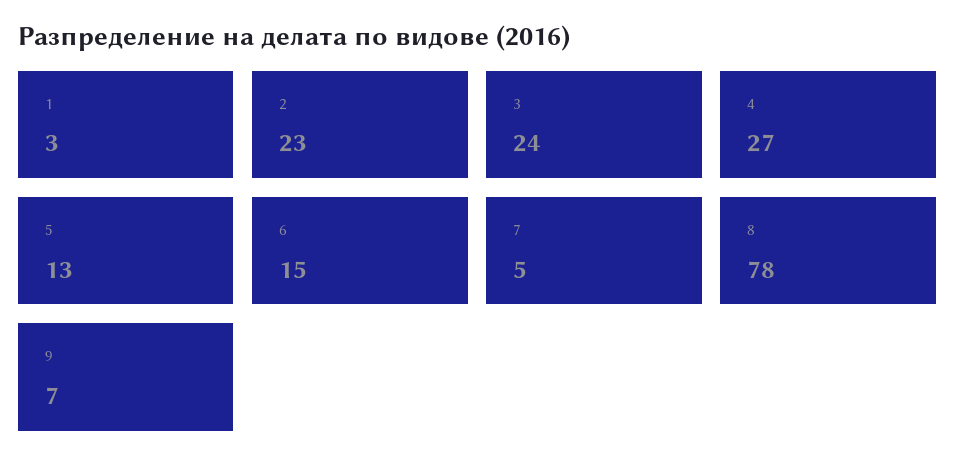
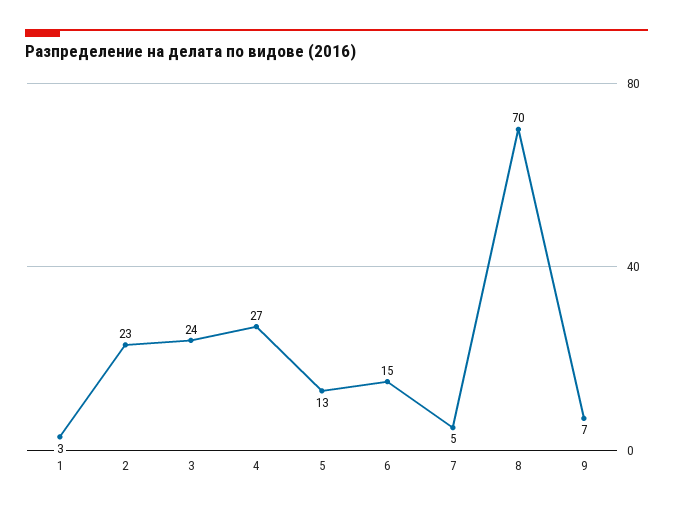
8: 78 -> 70

